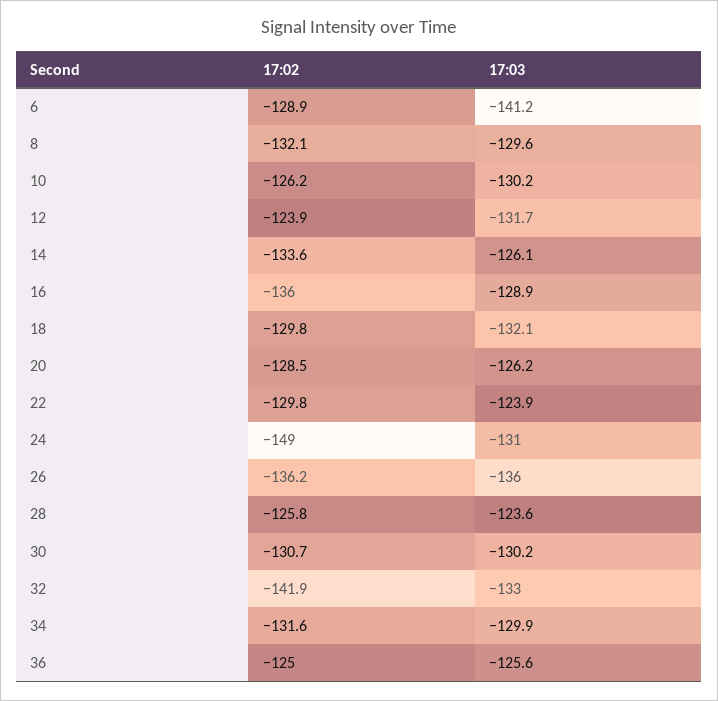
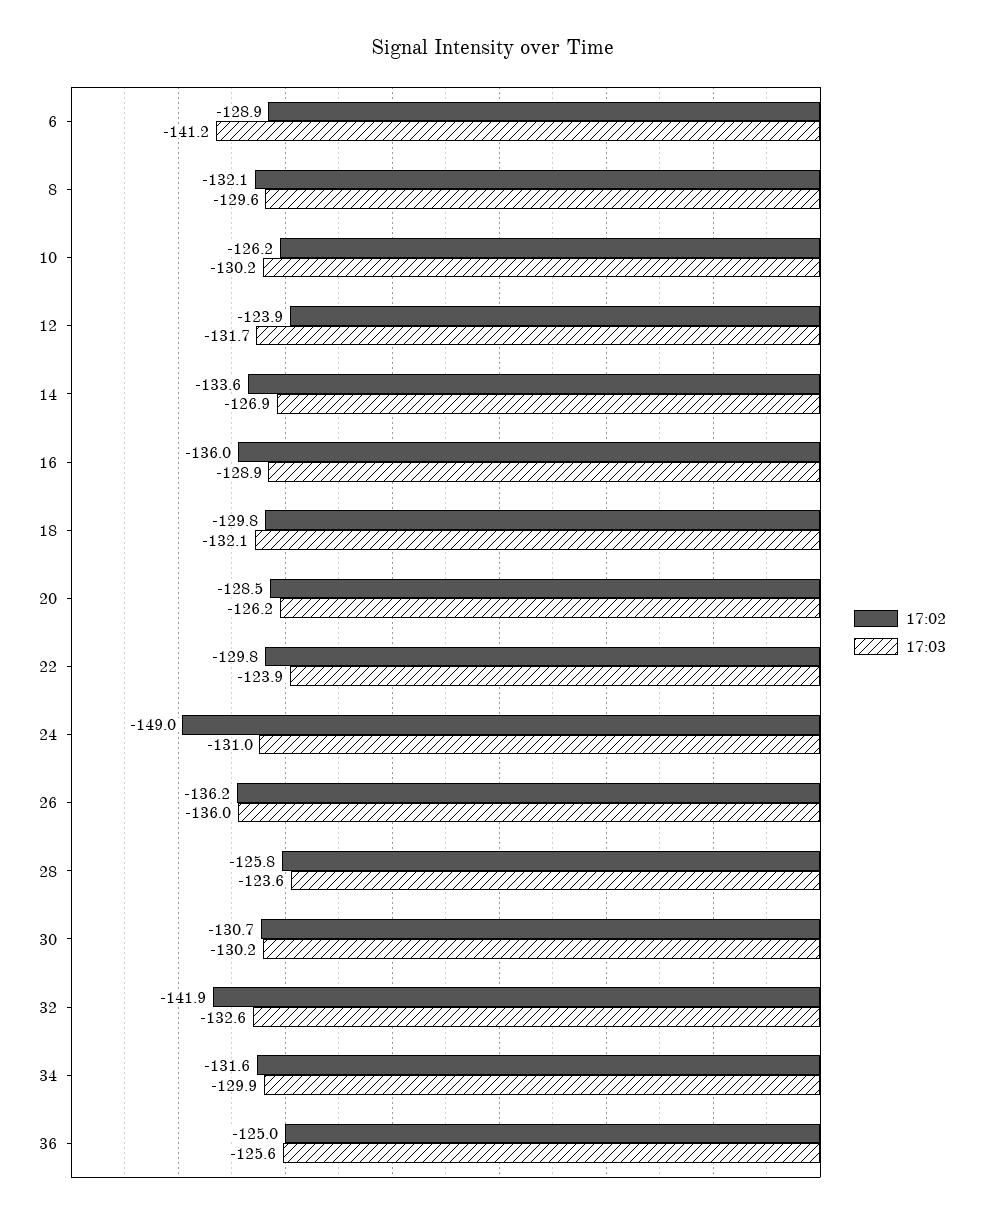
17:03, 14: -126.1 -> -126.9
17:03, 32: -133 -> -132.6

